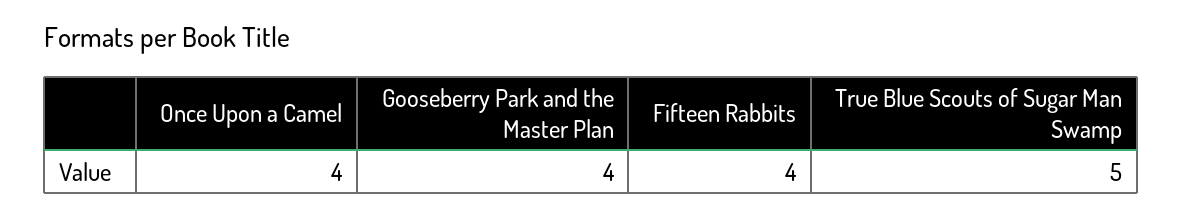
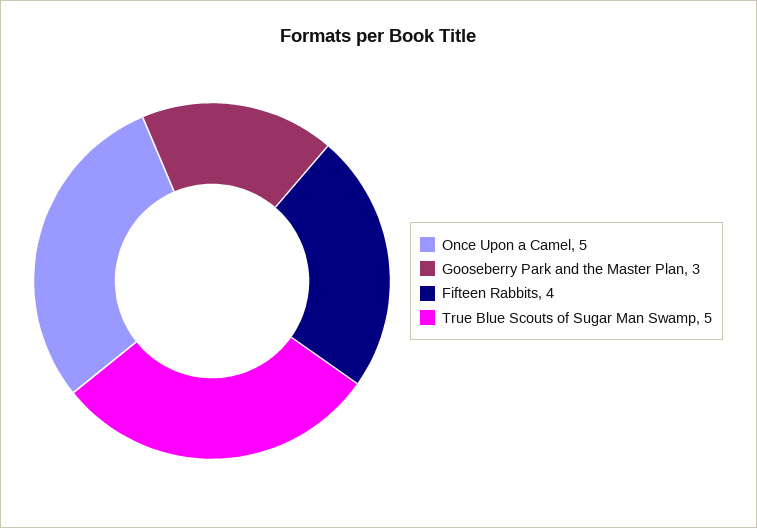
Once Upon a Camel: 4 -> 5
Gooseberry Park and the Master Plan: 4 -> 3

